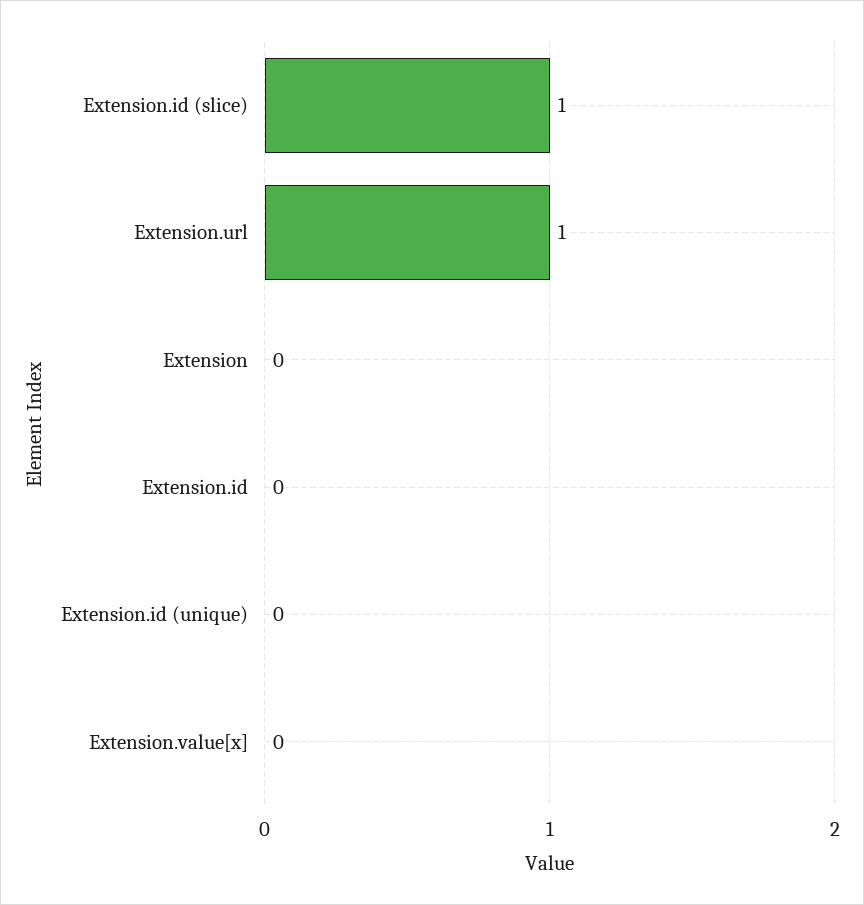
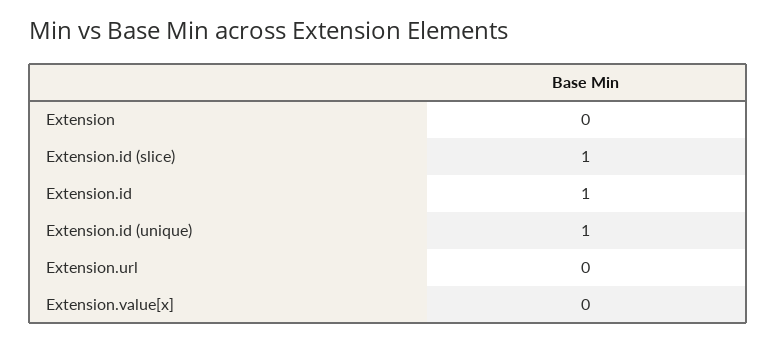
Extension.url: 1 -> 0
Extension.id: 0 -> 1
Extension.id (unique): 0 -> 1

